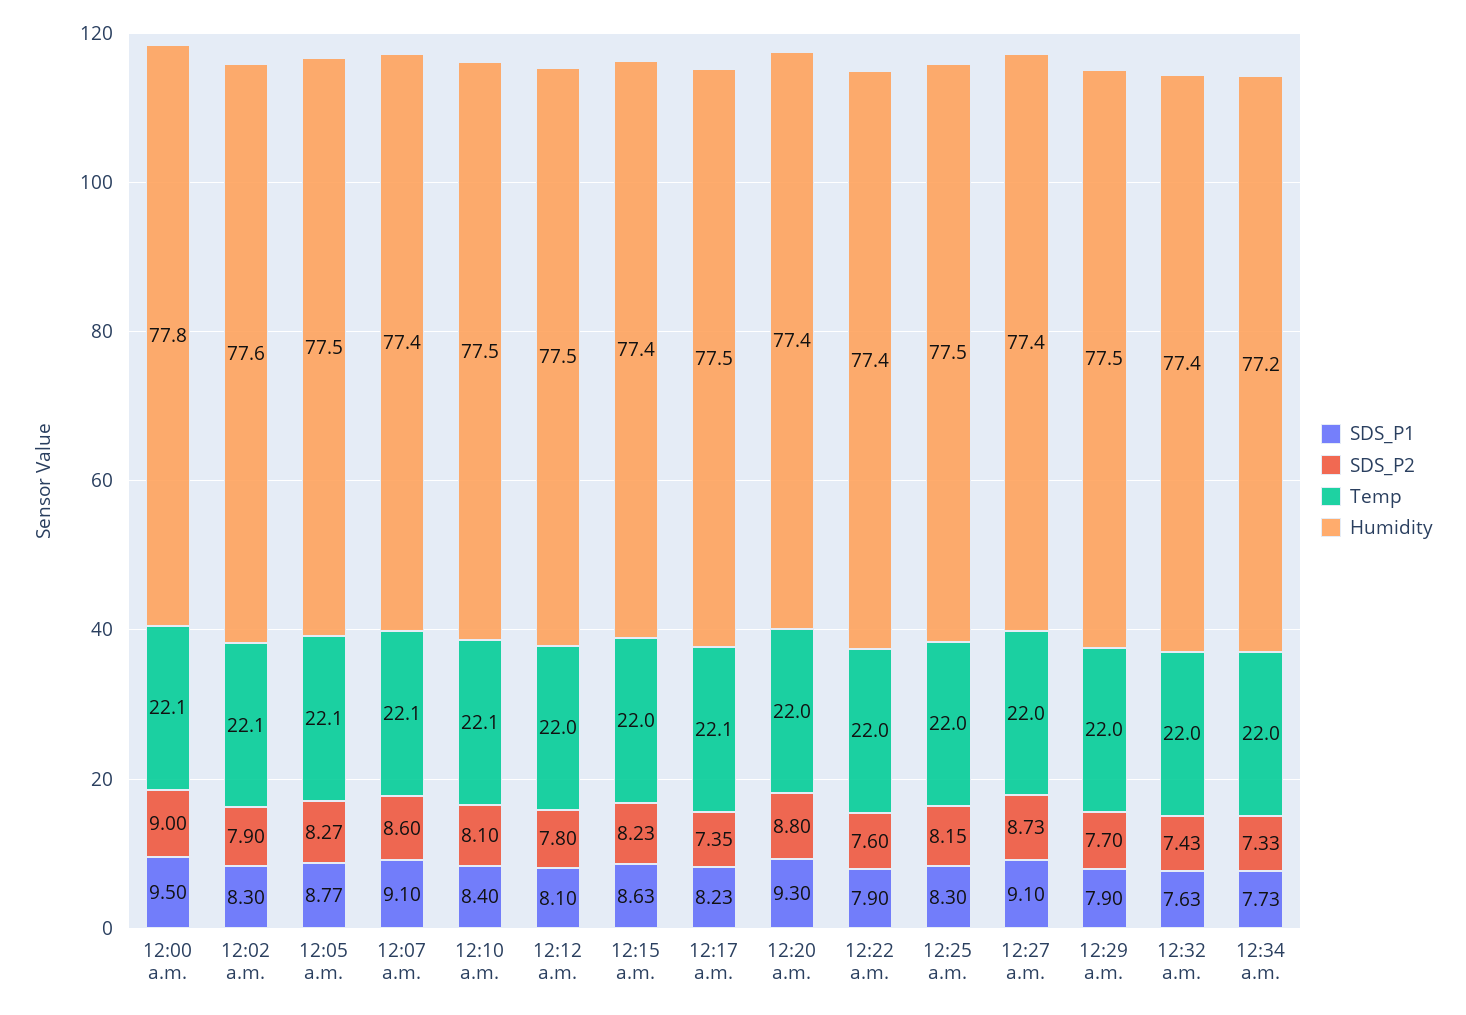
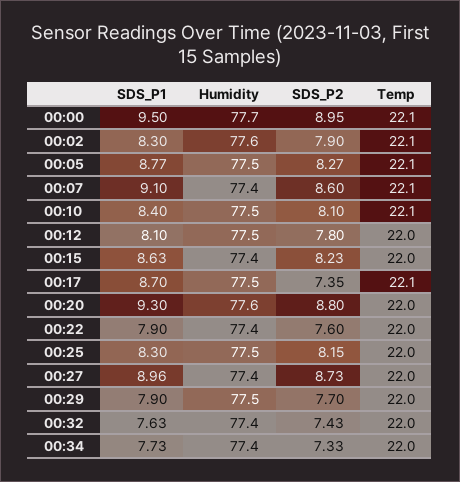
SDS_P2, 12:00 a.m.: 9 -> 8.95
Humidity, 12:00 a.m.: 77.8 -> 77.7
SDS_P1, 12:17 a.m.: 8.23 -> 8.7
Humidity, 12:20 a.m.: 77.4 -> 77.6
SDS_P1, 12:27 a.m.: 9.1 -> 8.96
Humidity, 12:34 a.m.: 77.2 -> 77.4

